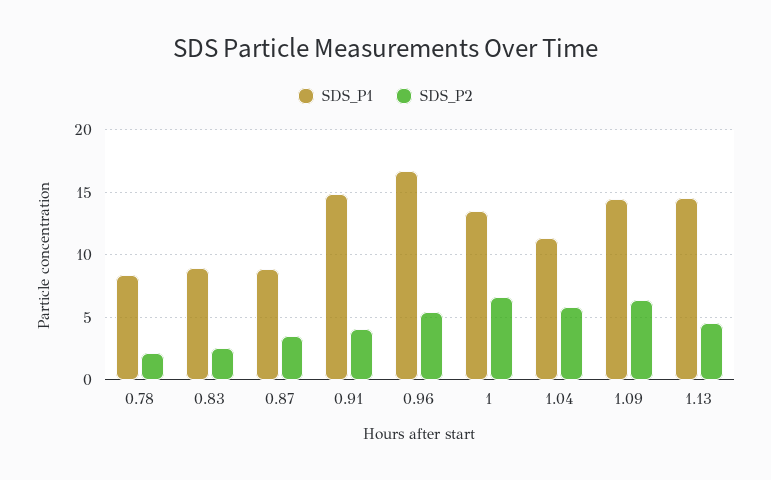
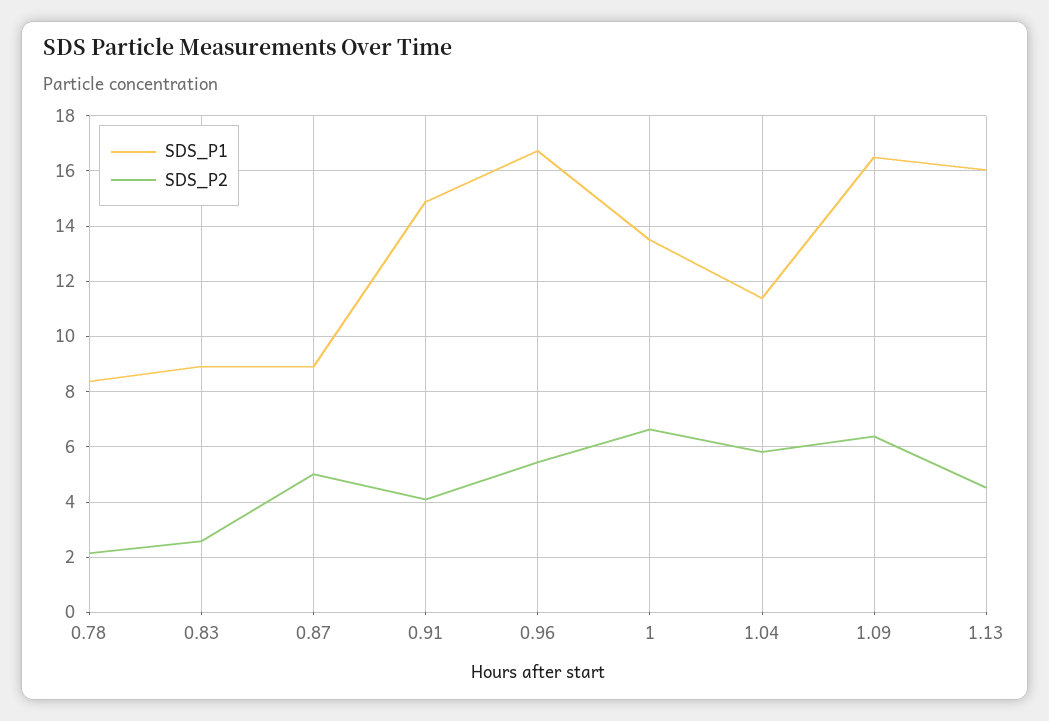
SDS_P2, 0.87: 3.5 -> 5
SDS_P1, 1.09: 14.5 -> 16.5
SDS_P1, 1.13: 14.5 -> 16

